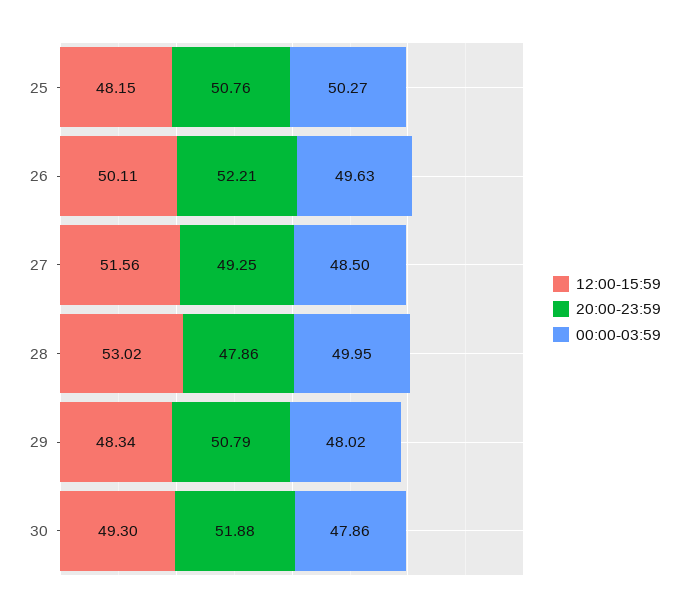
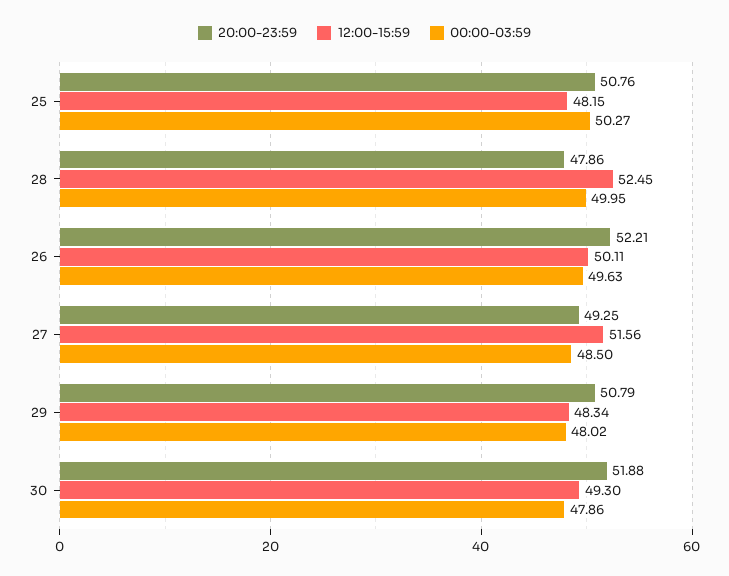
12:00-15:59, 28: 53.02 -> 52.45

